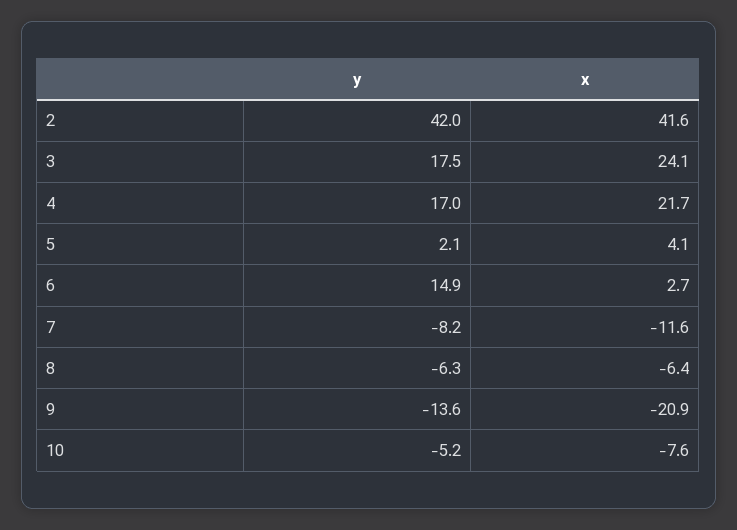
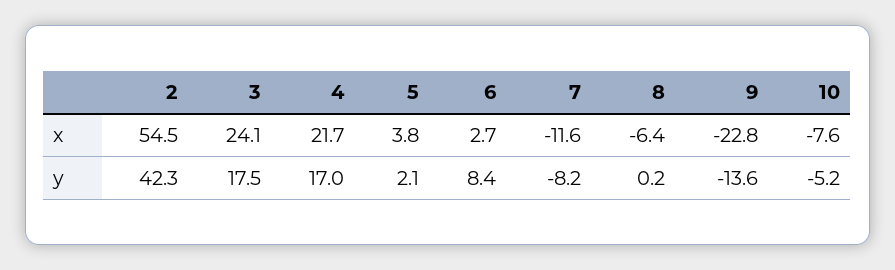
y, 2: 42 -> 42.3
x, 2: 41.6 -> 54.5
x, 5: 4.1 -> 3.8
y, 6: 14.9 -> 8.4
y, 8: -6.3 -> 0.2
x, 9: -20.9 -> -22.8

